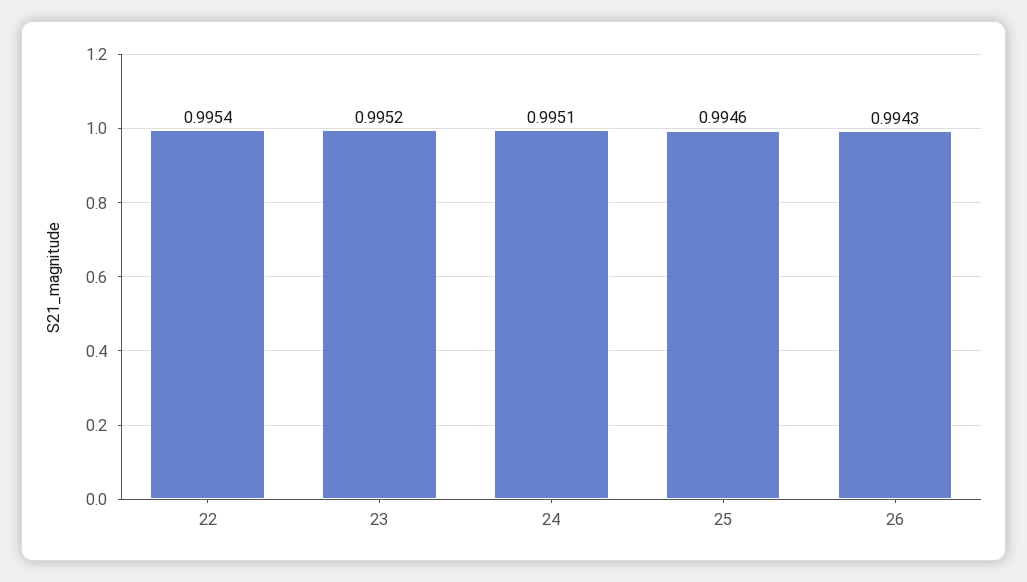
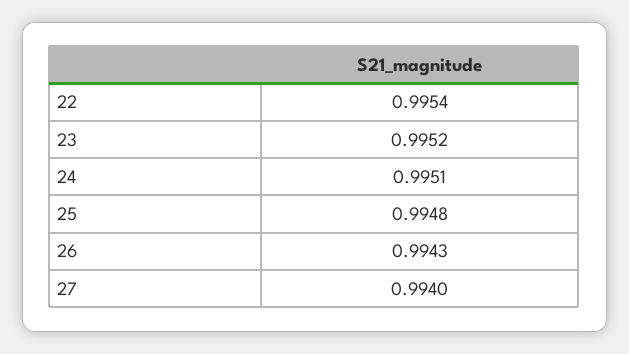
25: 0.9946 -> 0.9948
27: none -> 0.994

